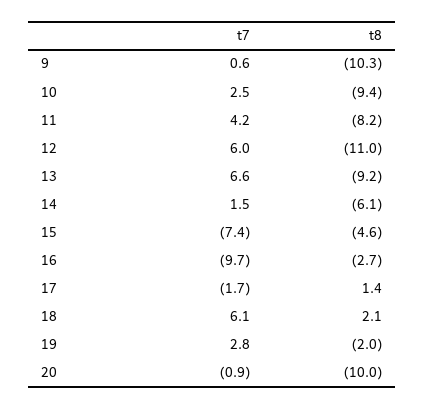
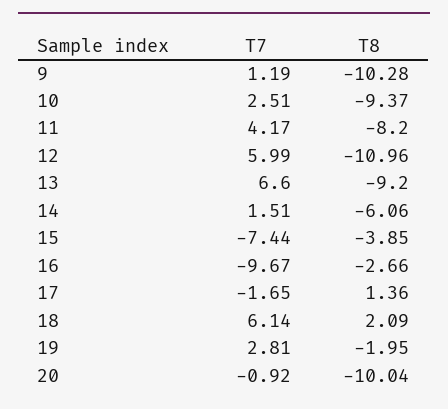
t7, 9: 0.6 -> 1.19
t8, 15: -4.6 -> -3.85

